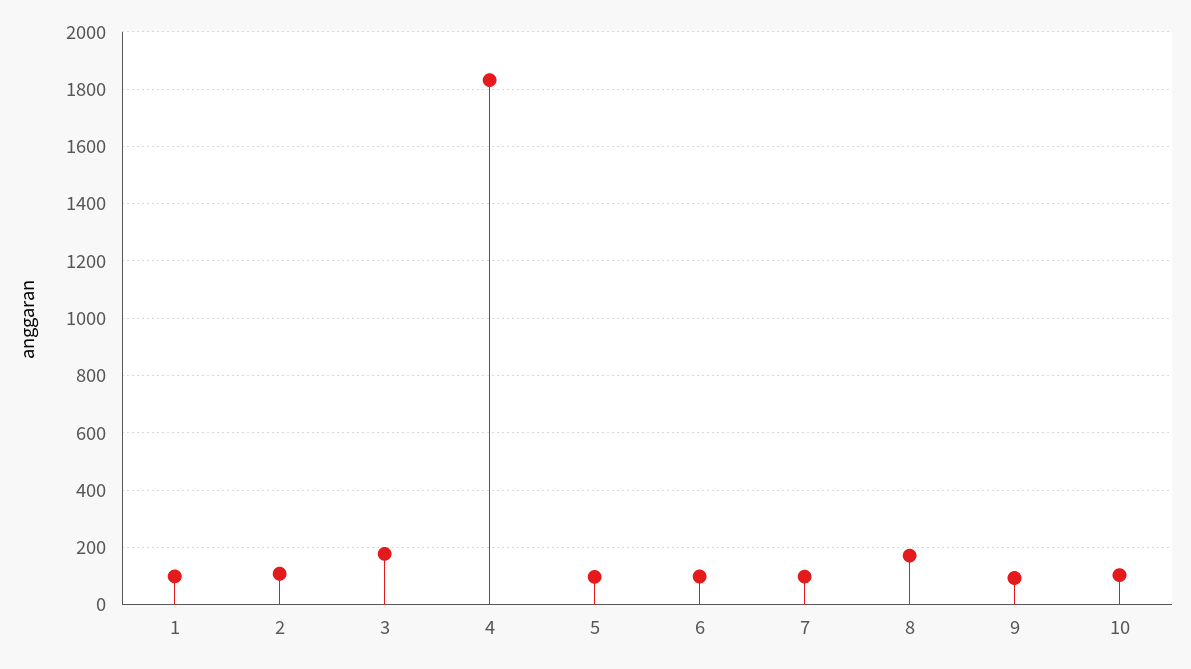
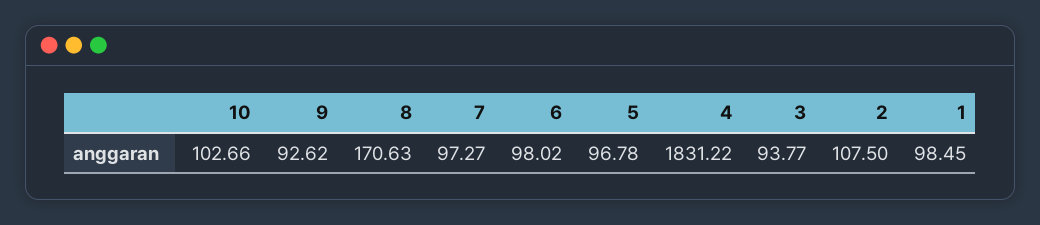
3: 175 -> 93.77

